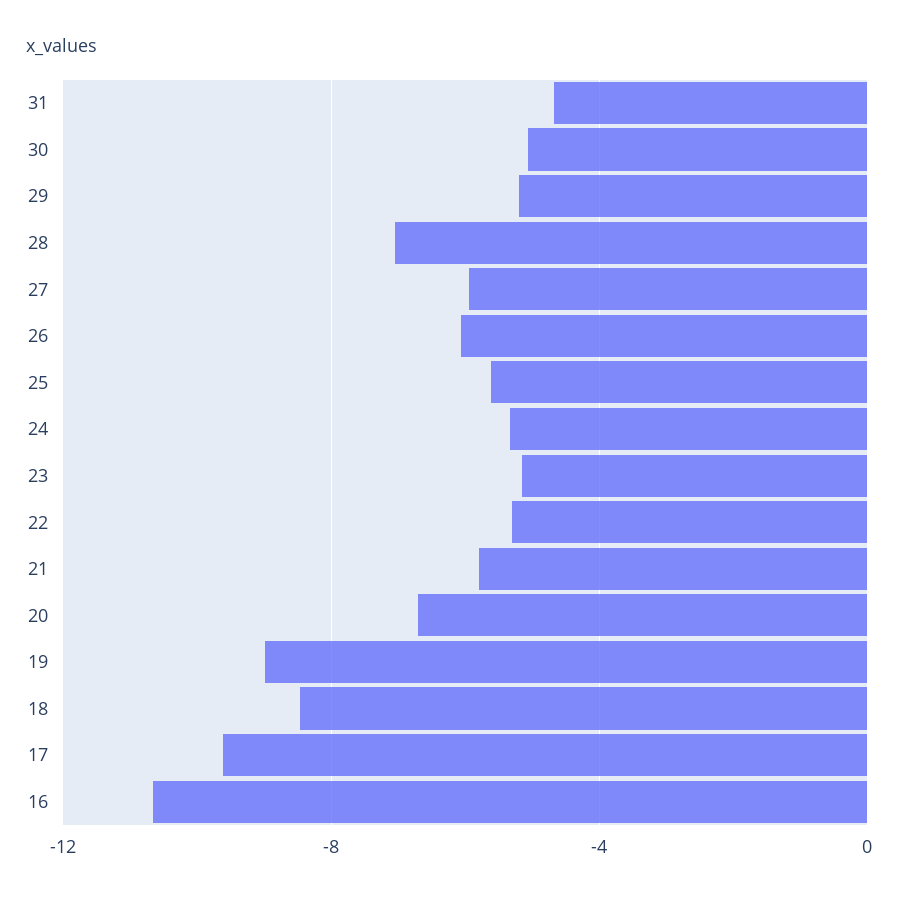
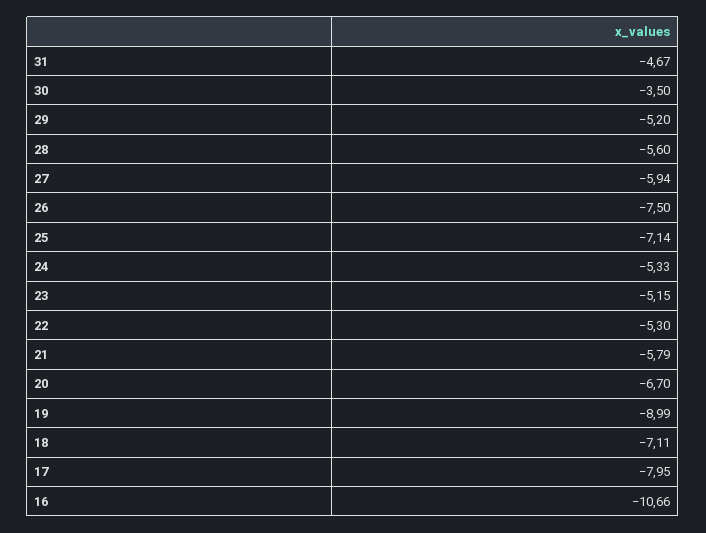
30: -5 -> -3.5
28: -7 -> -5.6
26: -6 -> -7.5
25: -5.5 -> -7.14
18: -8.5 -> -7.11
17: -9.5 -> -7.95

